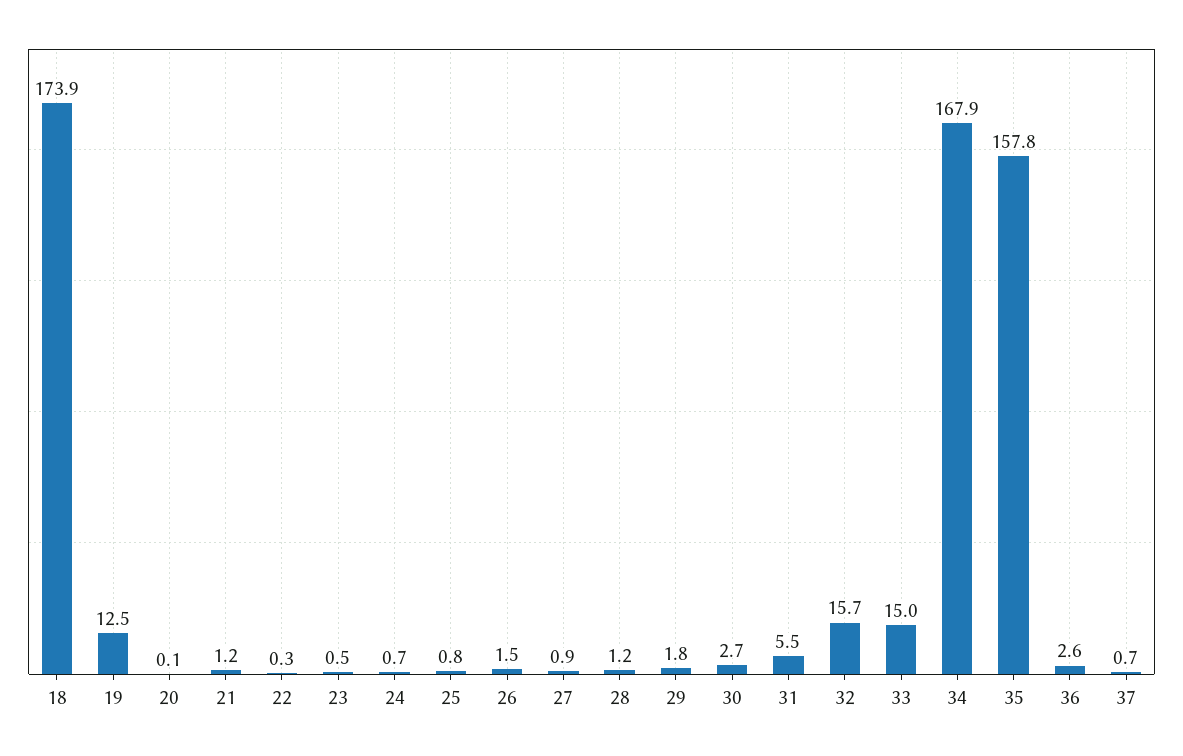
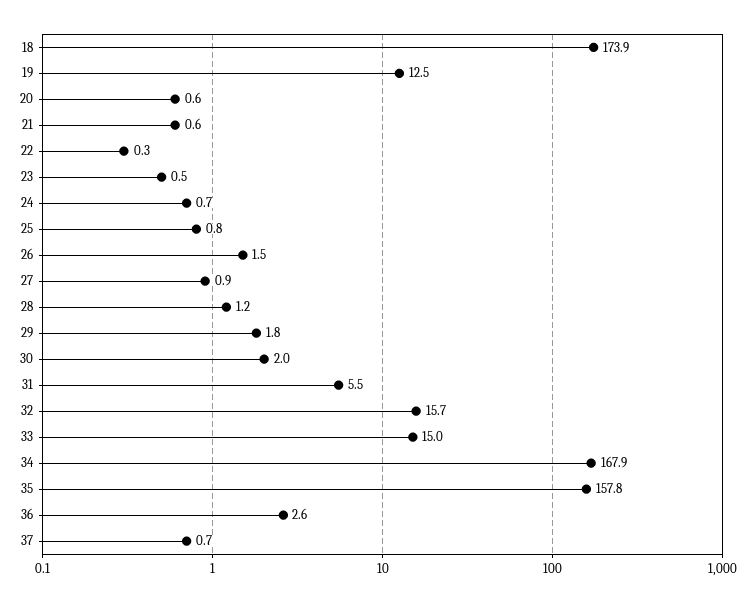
20: 0.1 -> 0.6
21: 1.2 -> 0.6
30: 2.7 -> 2

